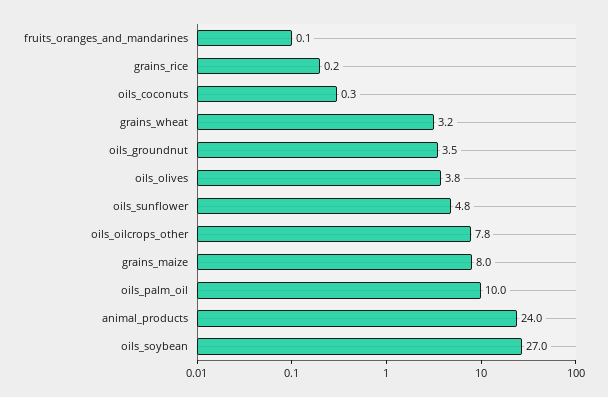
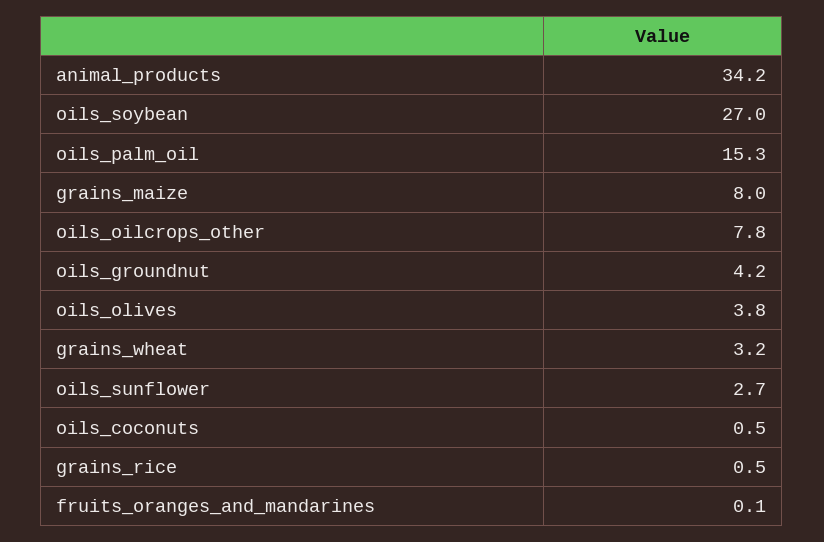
grains_rice: 0.2 -> 0.5
oils_coconuts: 0.3 -> 0.5
oils_groundnut: 3.5 -> 4.2
oils_sunflower: 4.8 -> 2.7
oils_palm_oil: 10 -> 15.3
animal_products: 24 -> 34.2

